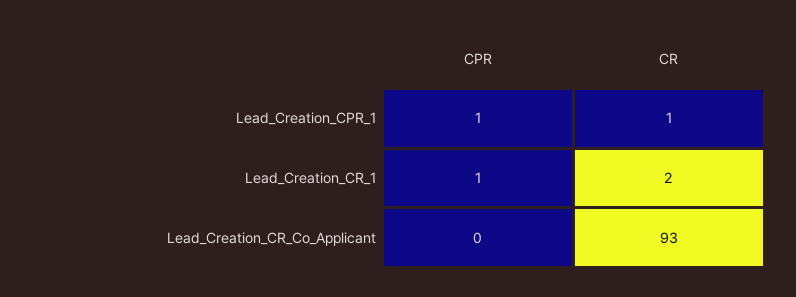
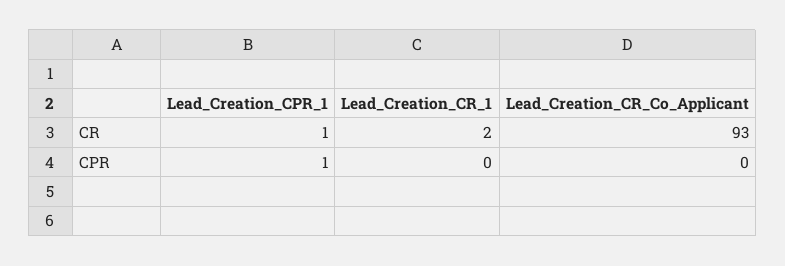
CPR, Lead_Creation_CR_1: 1 -> 0

